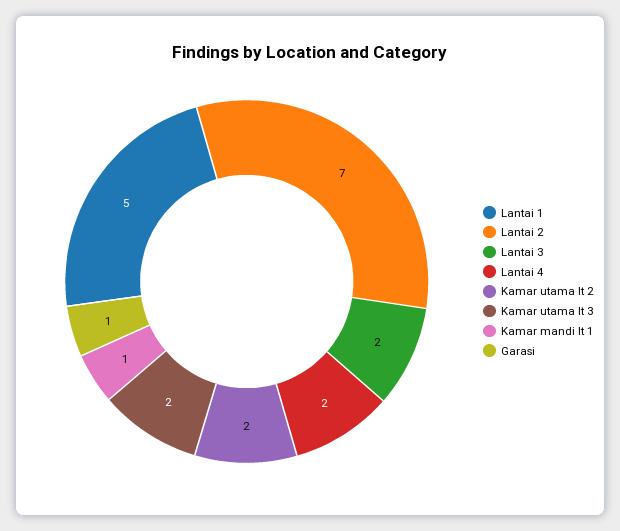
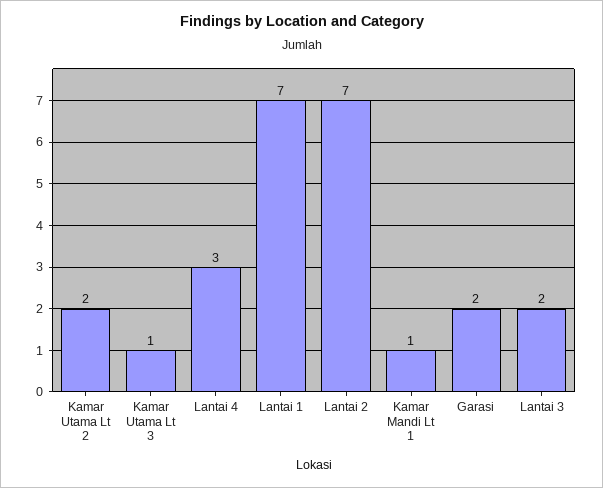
Lantai 1: 5 -> 7
Lantai 4: 2 -> 3
Kamar utama lt 3: 2 -> 1
Garasi: 1 -> 2

